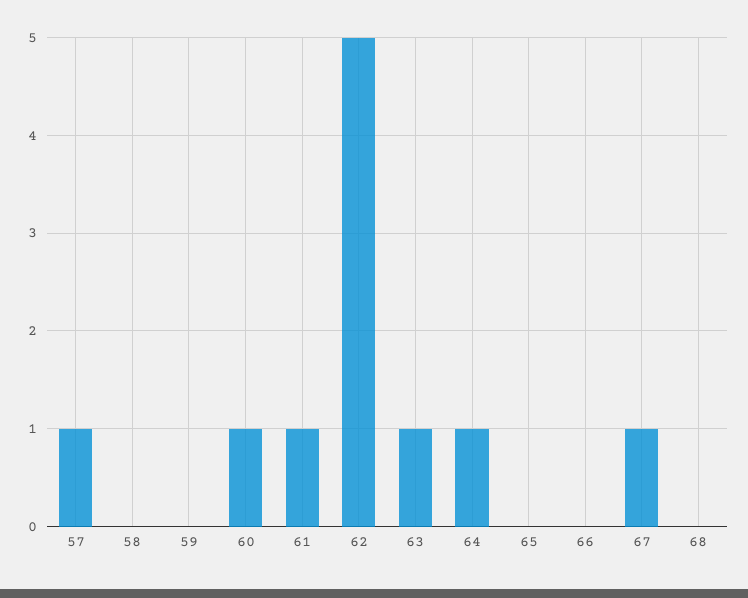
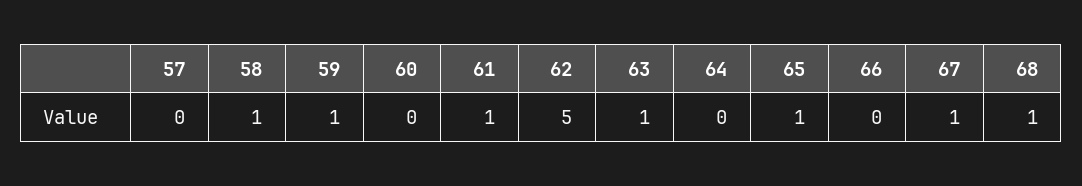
57: 1 -> 0
58: 0 -> 1
59: 0 -> 1
60: 1 -> 0
64: 1 -> 0
65: 0 -> 1
68: 0 -> 1

